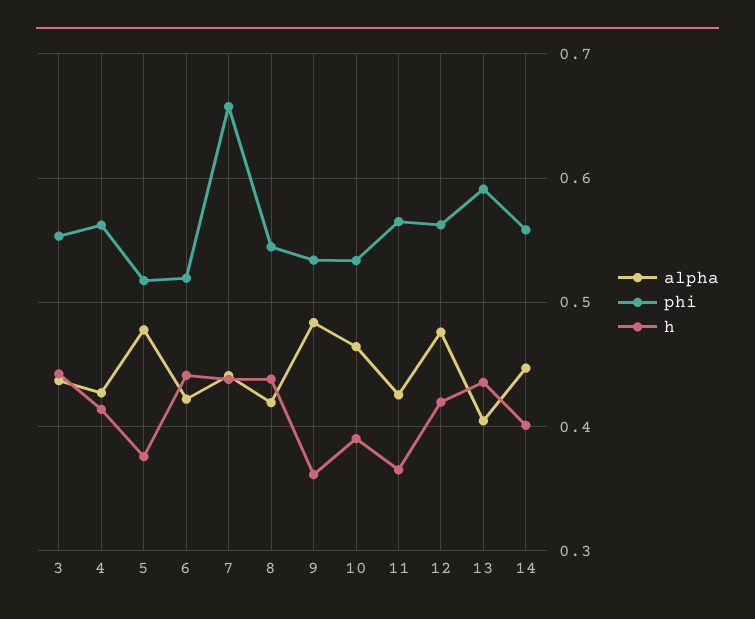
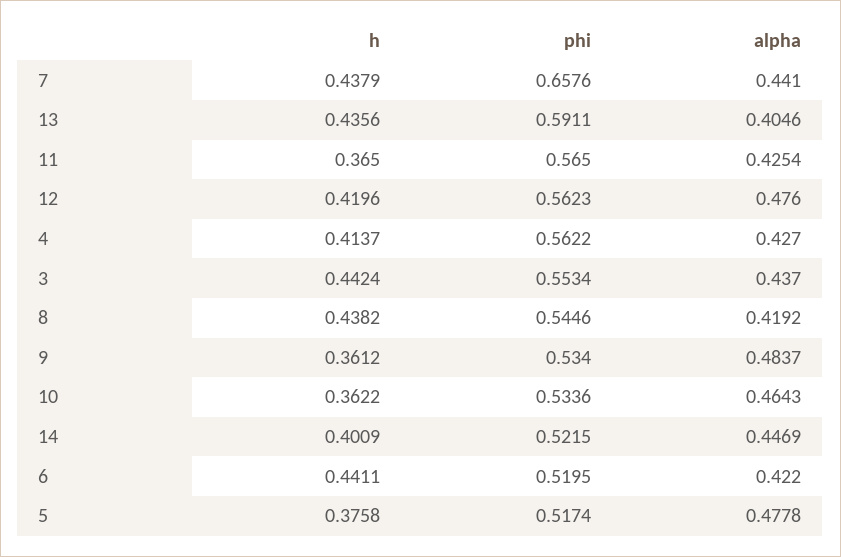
h, 10: 0.39 -> 0.3622
phi, 14: 0.56 -> 0.5215

